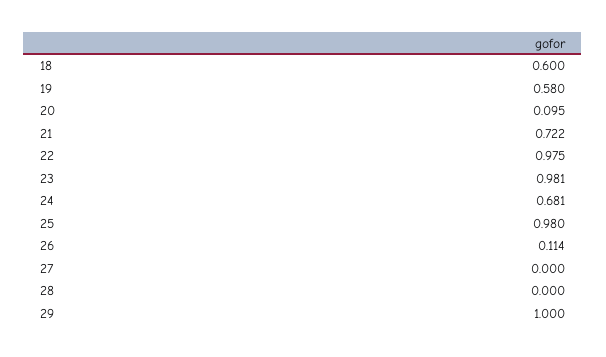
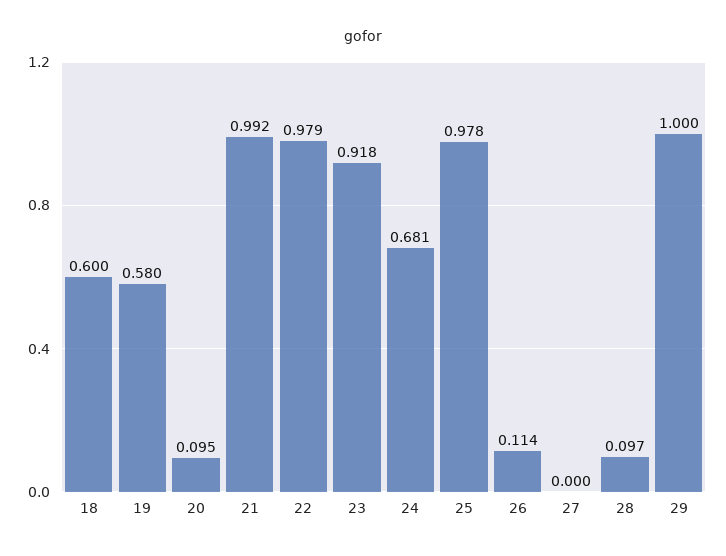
21: 0.722 -> 0.992
22: 0.975 -> 0.979
23: 0.981 -> 0.918
25: 0.98 -> 0.978
28: 0 -> 0.097

